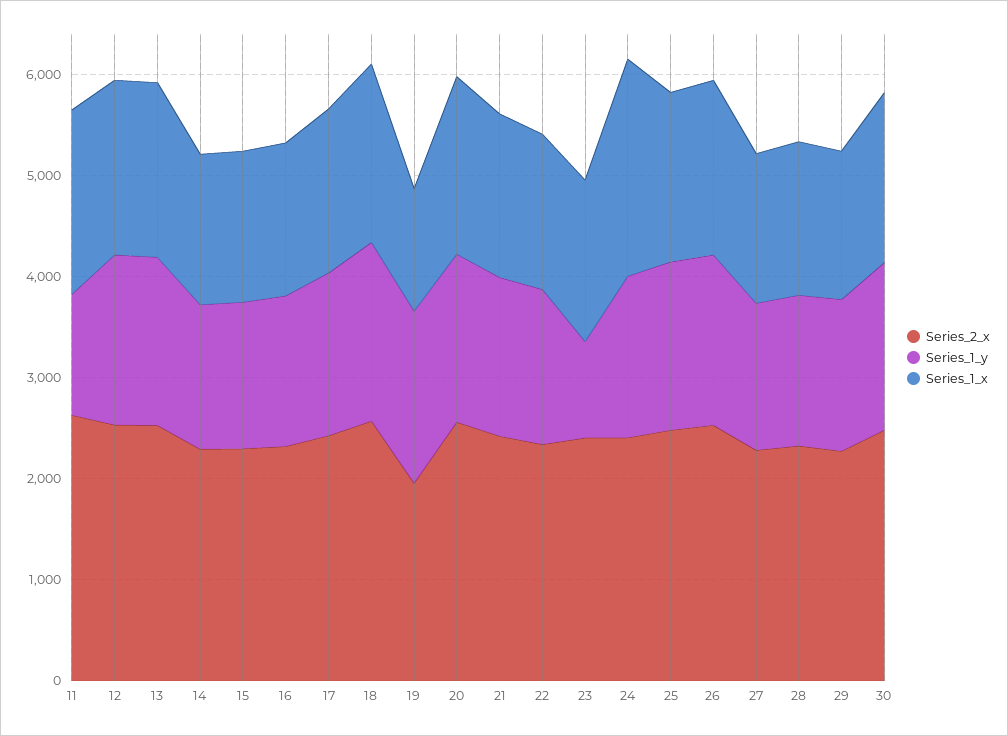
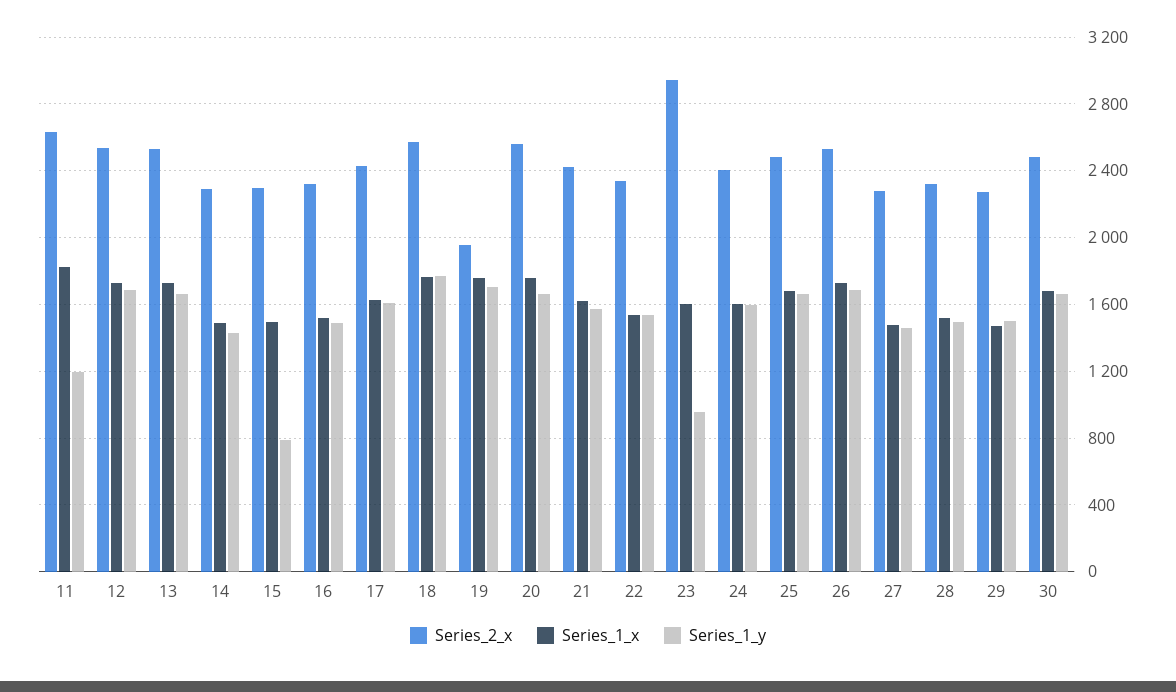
Series_1_y, 15: 1400 -> 800
Series_1_x, 19: 1200 -> 1750
Series_2_x, 23: 2400 -> 2950
Series_1_x, 24: 2200 -> 1600

